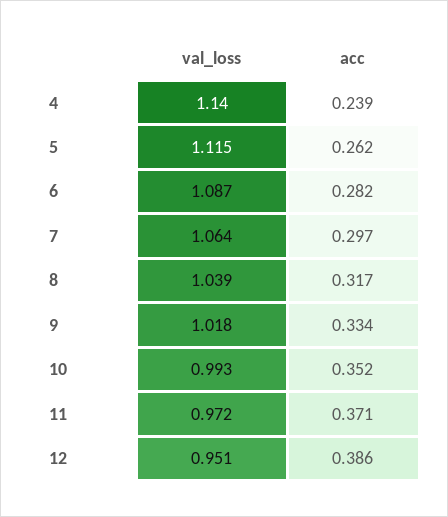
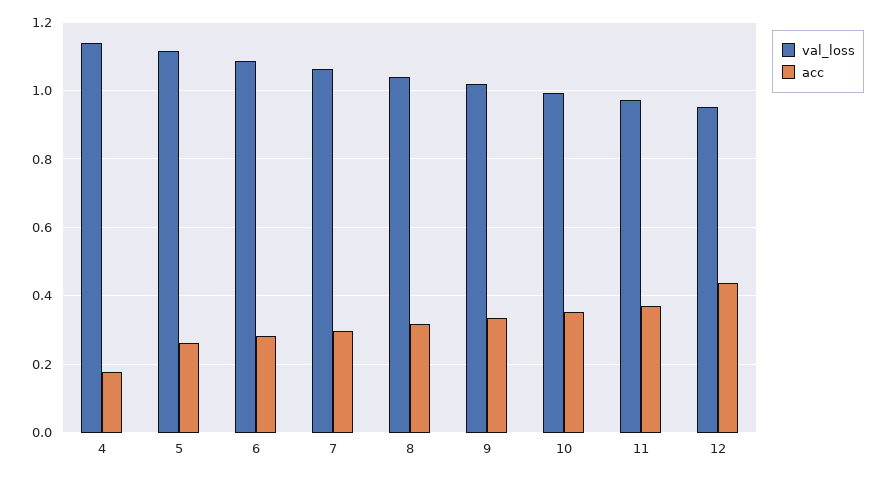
acc, 4: 0.239 -> 0.18
acc, 12: 0.386 -> 0.44

